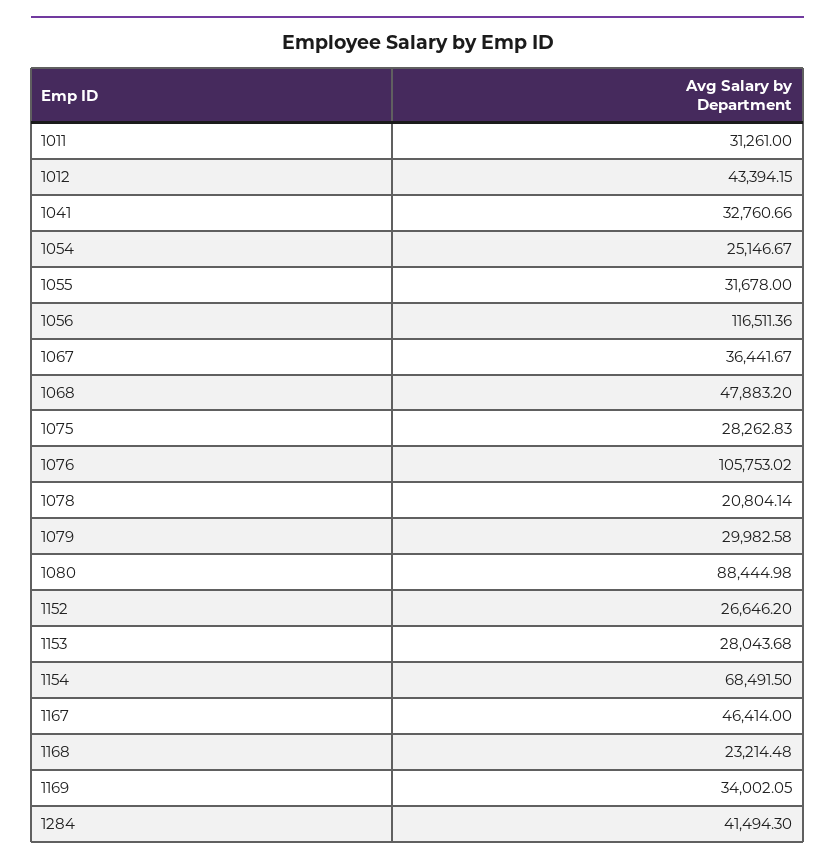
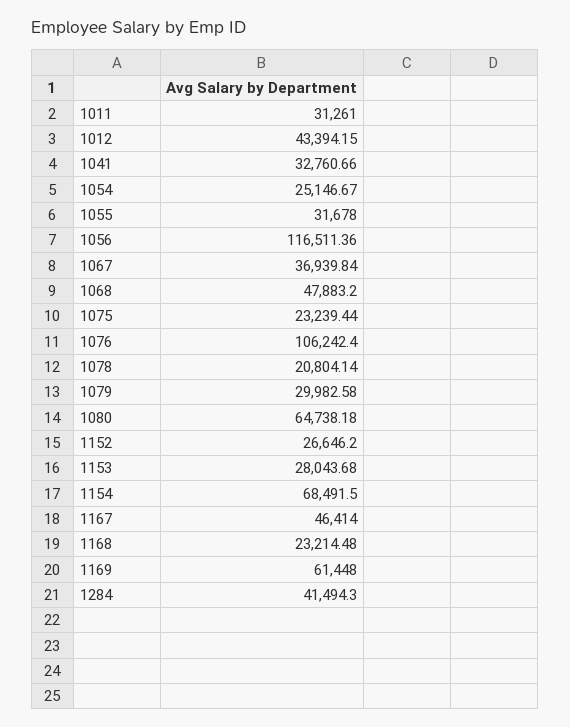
1067: 36441.67 -> 36939.84
1075: 28262.83 -> 23239.44
1076: 105753.02 -> 106242.4
1080: 88444.98 -> 64738.18
1169: 34002.05 -> 61448

